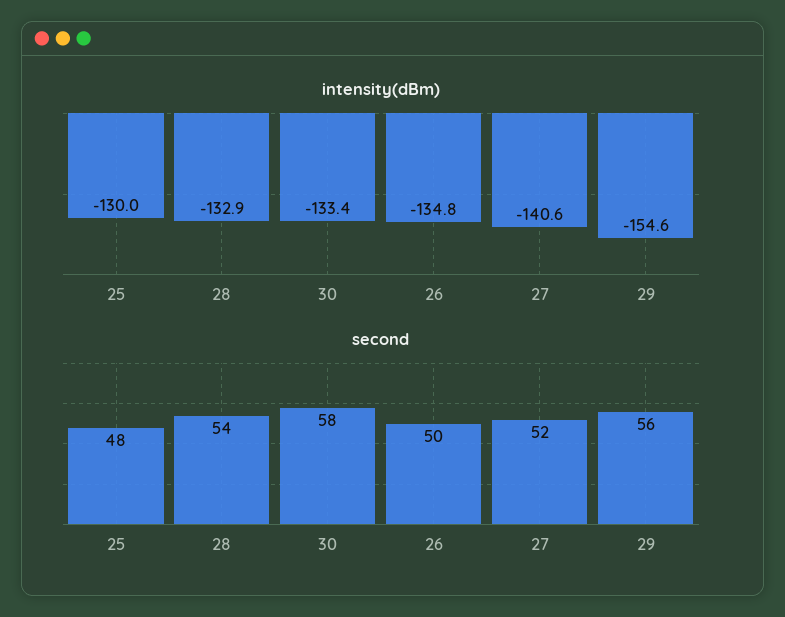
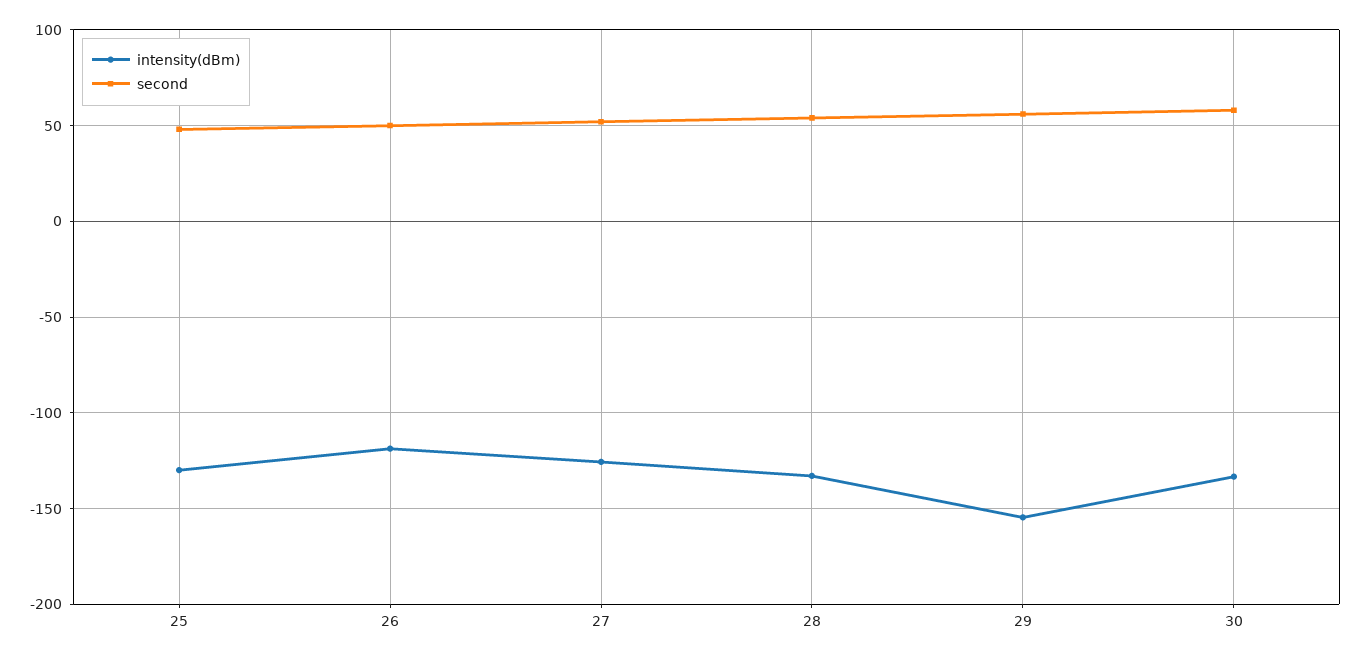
intensity(dBm), 26: -134.8 -> -120
intensity(dBm), 27: -140.6 -> -125

